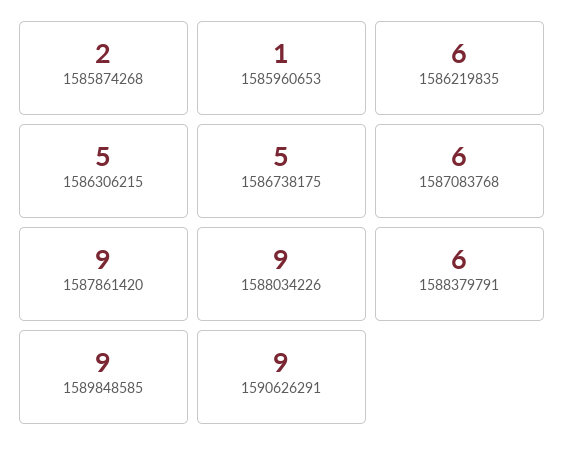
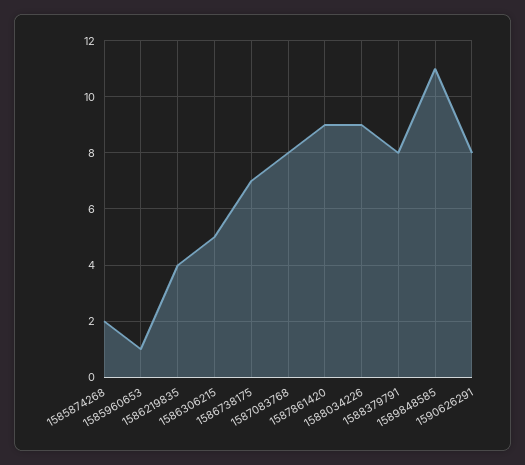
1586219835: 6 -> 4
1586738175: 5 -> 7
1587083768: 6 -> 8
1588379791: 6 -> 8
1589848585: 9 -> 11
1590626291: 9 -> 8

